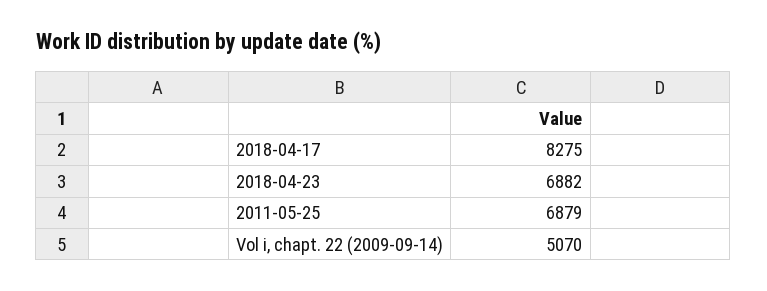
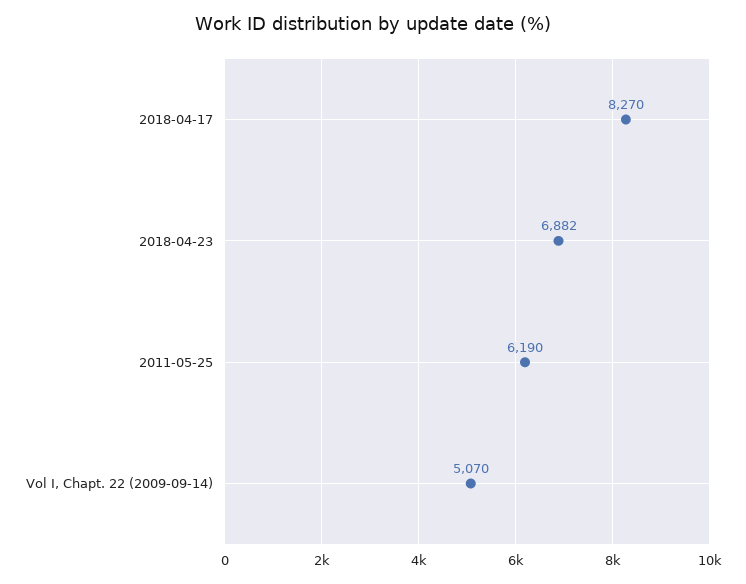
2018-04-17: 8275 -> 8270
2011-05-25: 6879 -> 6190

